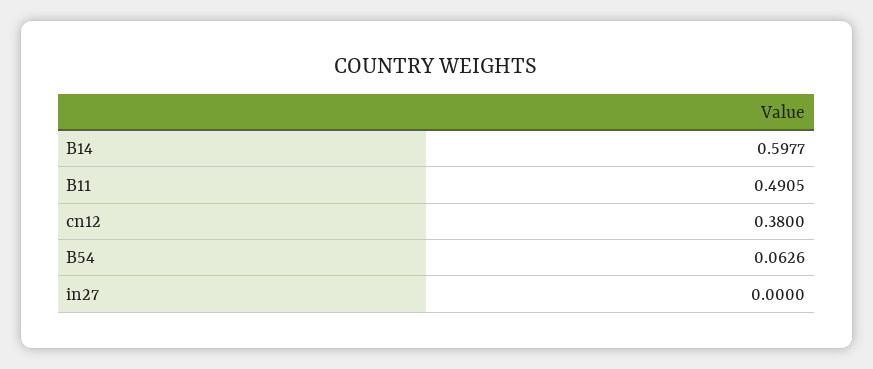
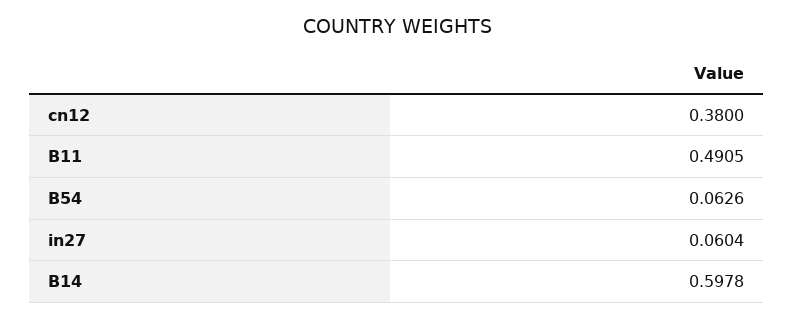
B14: 0.5977 -> 0.5978
in27: 0 -> 0.0604

